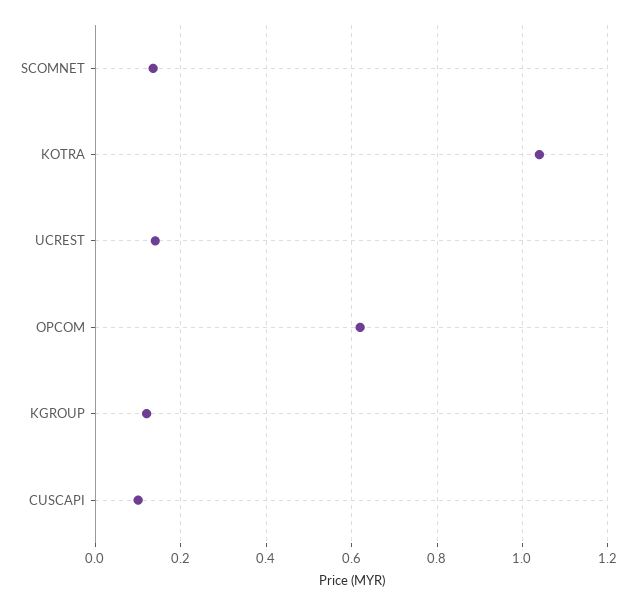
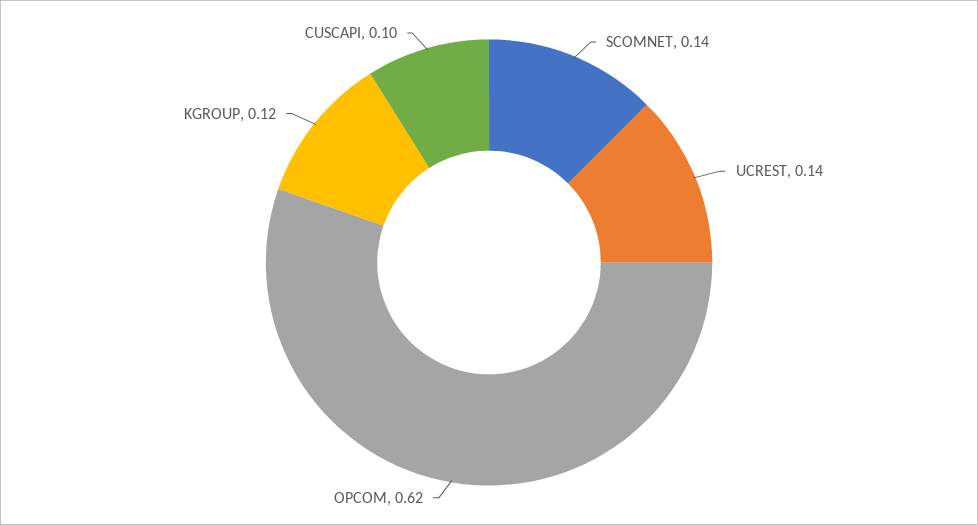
KOTRA: 1.04 -> none

